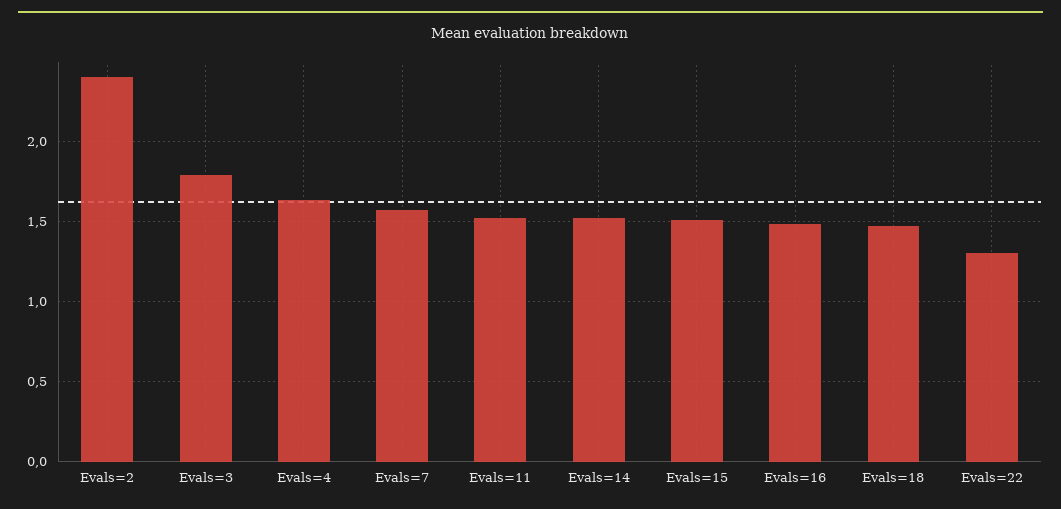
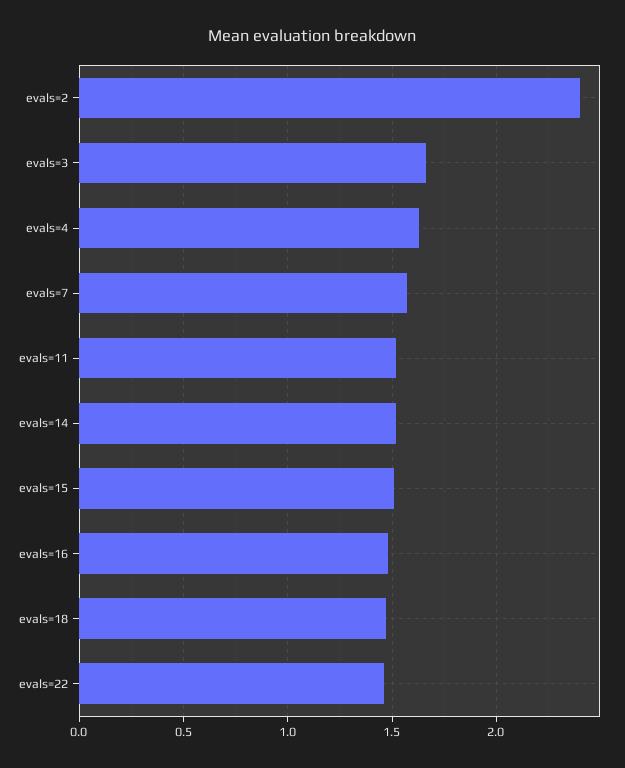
Evals=3: 1.8 -> 1.65
Evals=22: 1.3 -> 1.45

